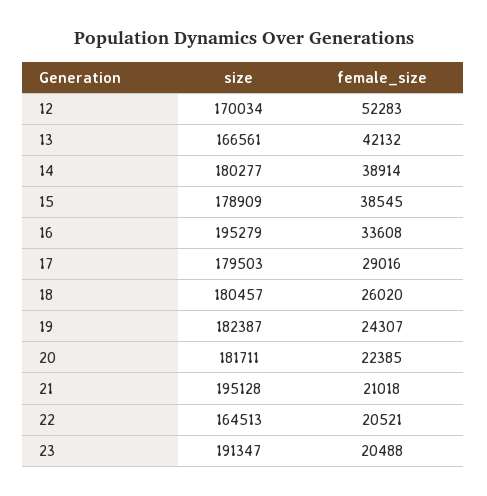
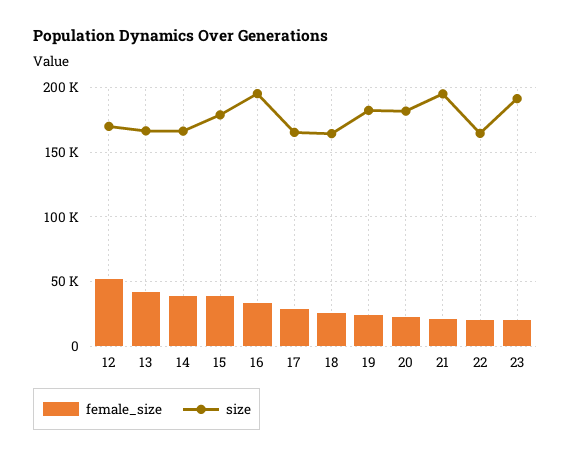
size, 14: 180277 -> 165000
size, 17: 179503 -> 165000
size, 18: 180457 -> 165000

